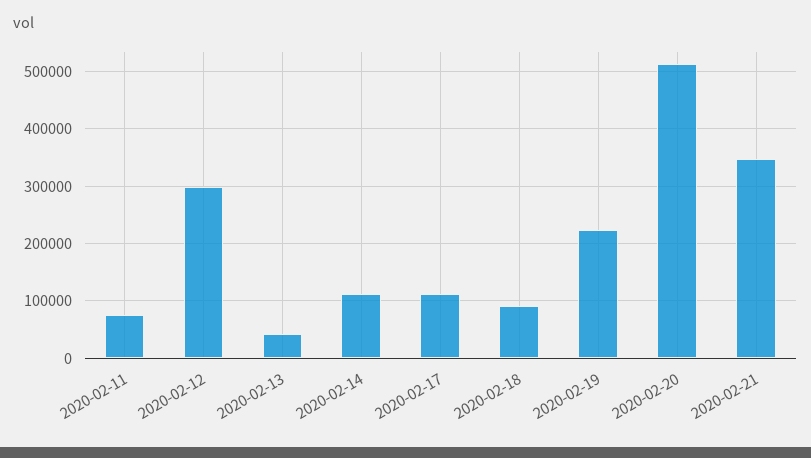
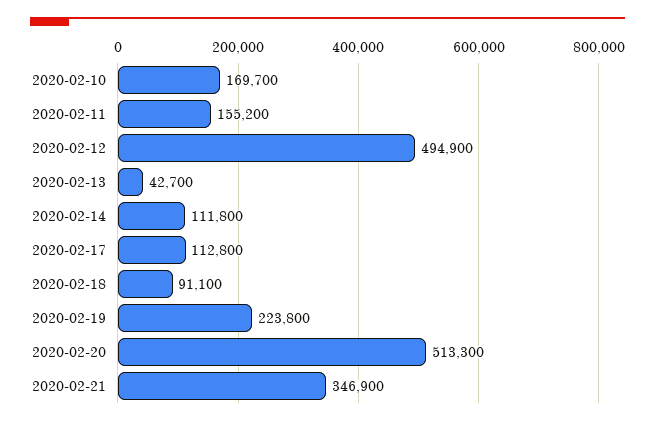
2020-02-11: 80000 -> 155200
2020-02-12: 300000 -> 494900
2020-02-10: none -> 169700

